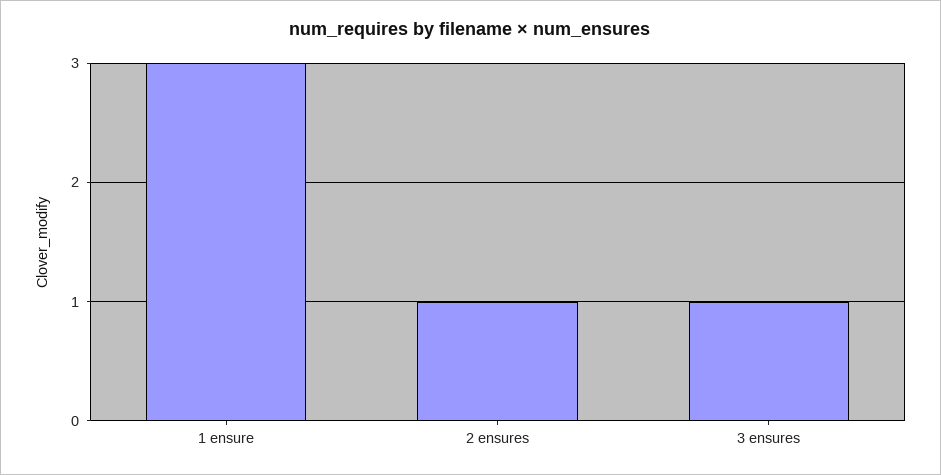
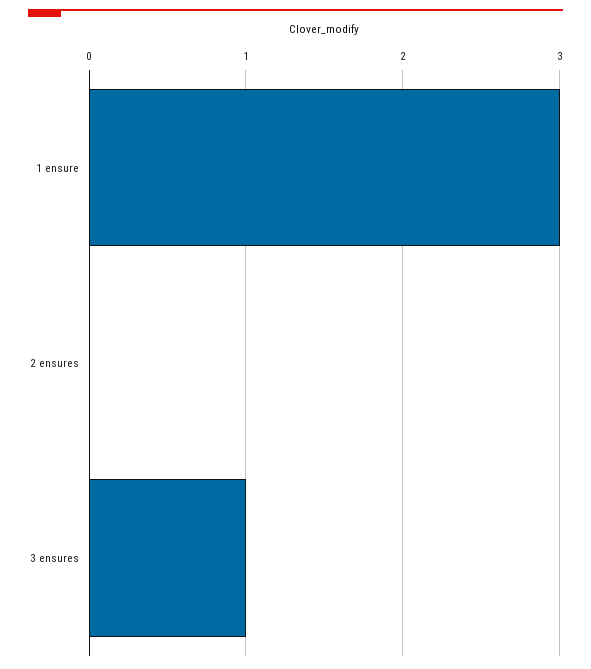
2 ensures: 1 -> 0

